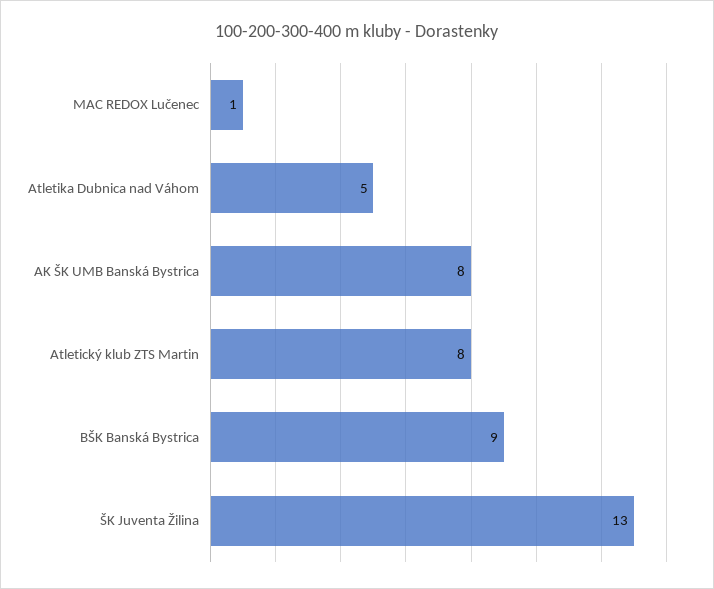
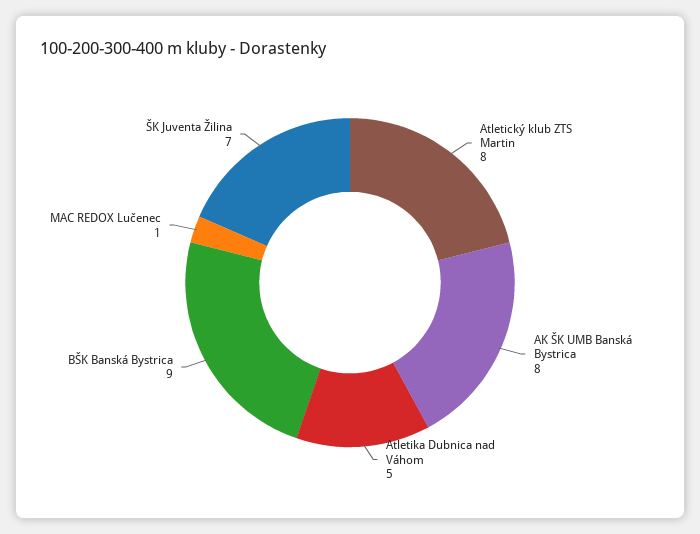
ŠK Juventa Žilina: 13 -> 7

